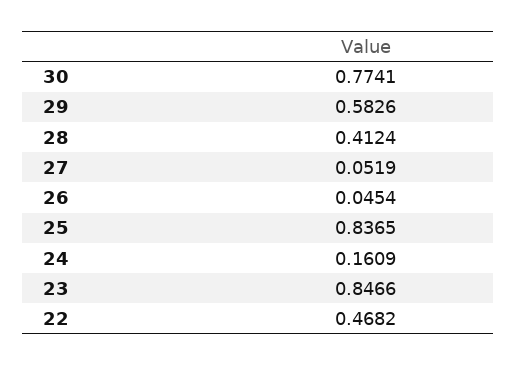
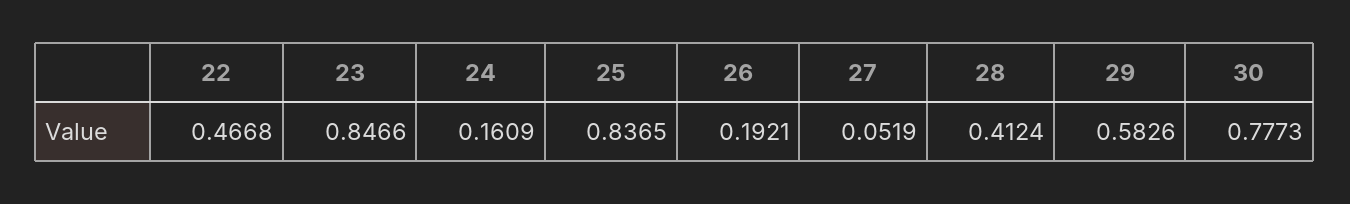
30: 0.7741 -> 0.7773
26: 0.0454 -> 0.1921
22: 0.4682 -> 0.4668

